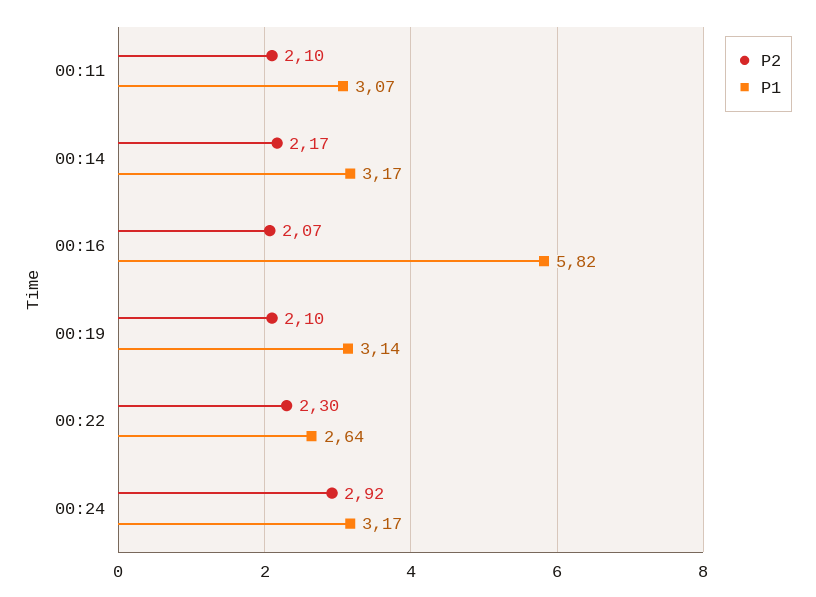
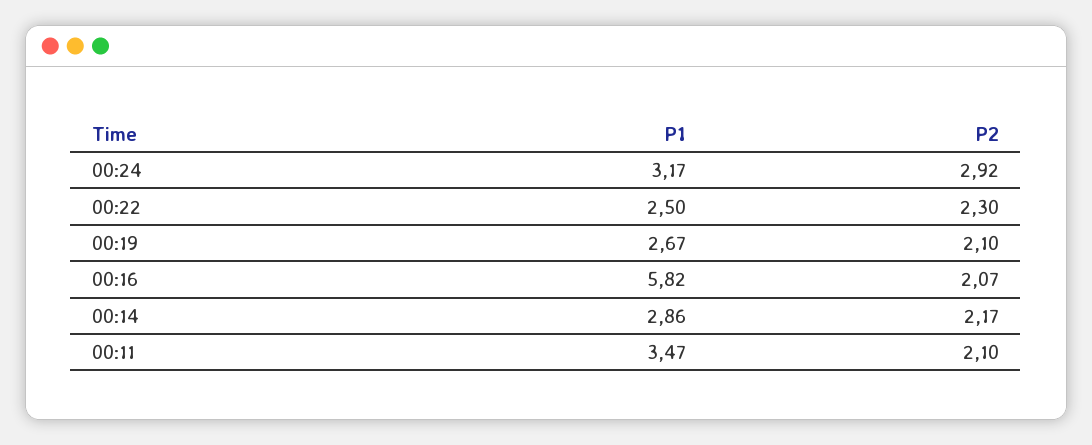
P1, 00:11: 3.07 -> 3.47
P1, 00:14: 3.17 -> 2.86
P1, 00:19: 3.14 -> 2.67
P1, 00:22: 2.64 -> 2.5

